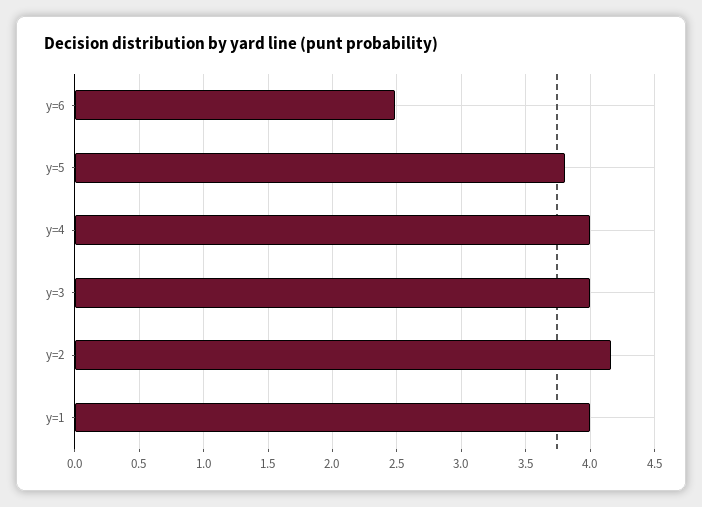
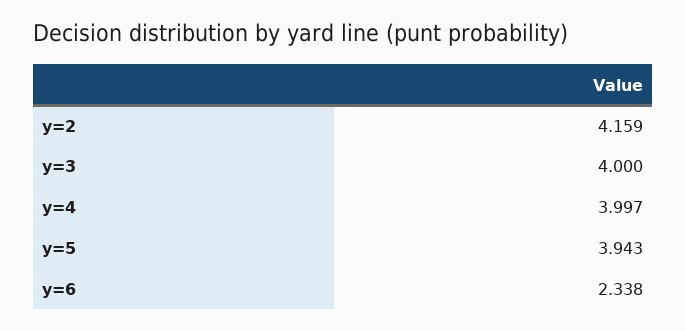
y=6: 2.5 -> 2.338
y=5: 3.8 -> 3.943
y=1: 4 -> none

